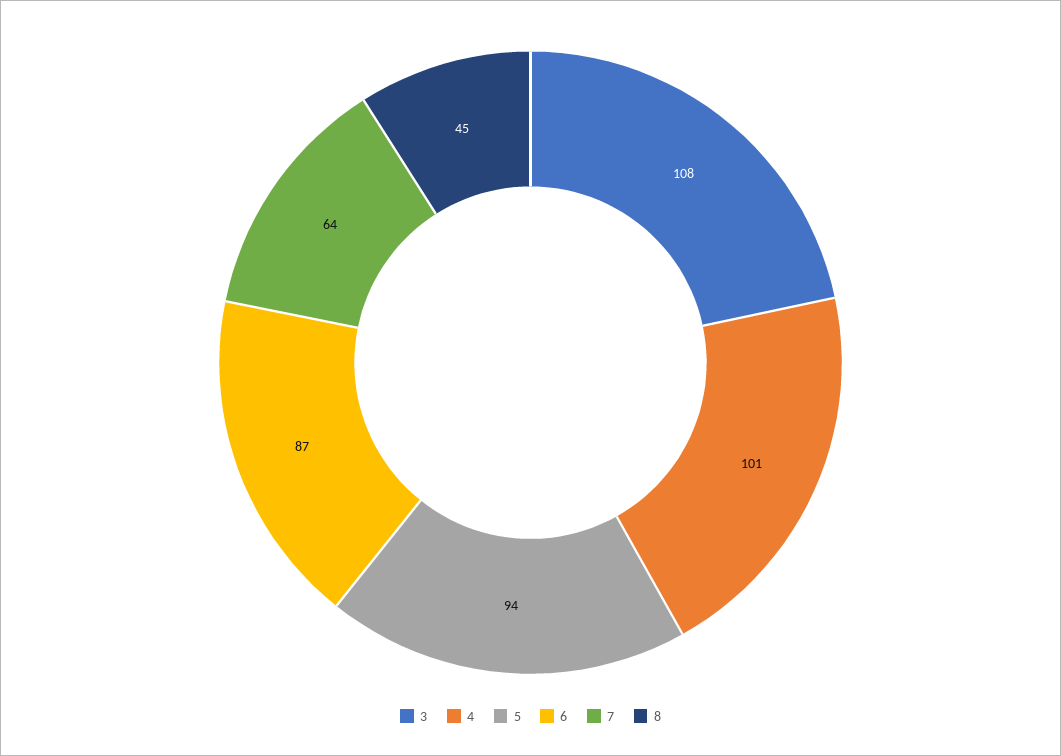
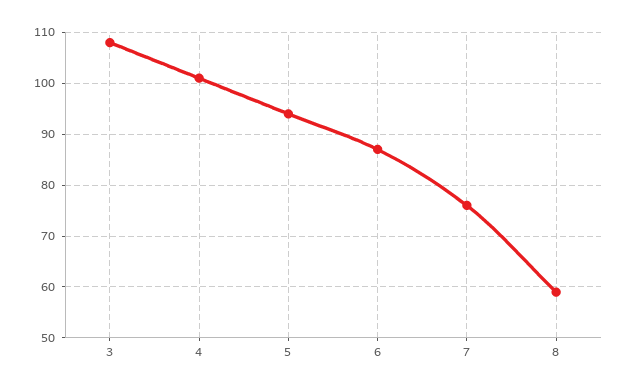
7: 64 -> 75
8: 45 -> 60

